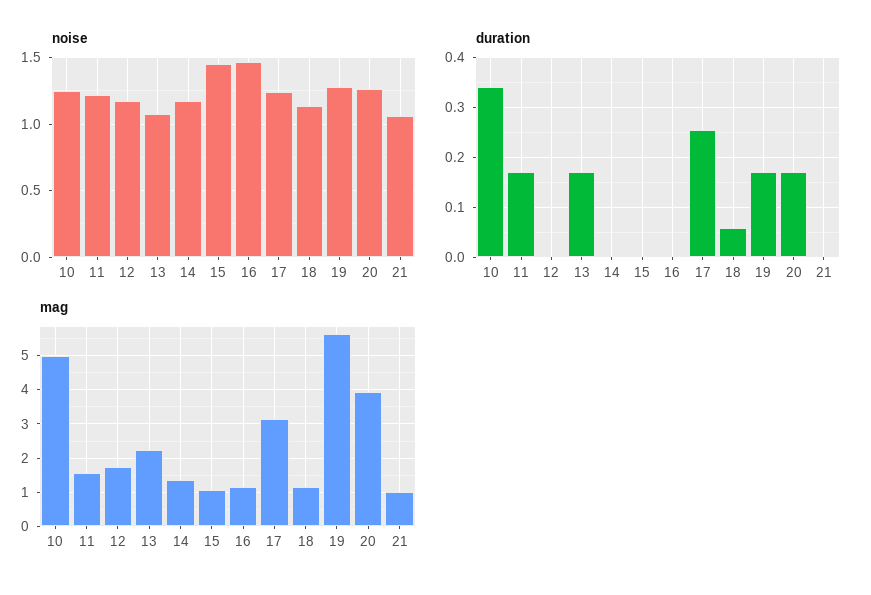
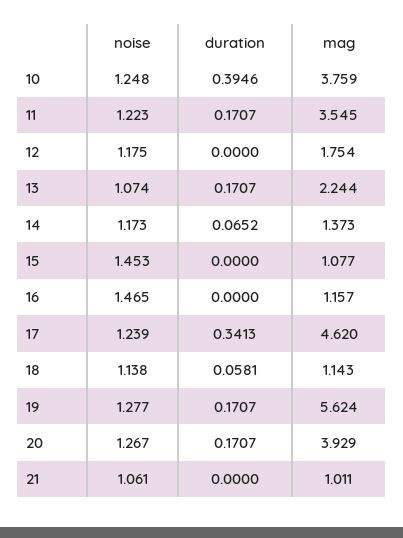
duration, 10: 0.34 -> 0.3946
duration, 14: 0 -> 0.0652
duration, 17: 0.26 -> 0.3413
mag, 10: 5 -> 3.759
mag, 11: 1.6 -> 3.545
mag, 17: 3.2 -> 4.62

